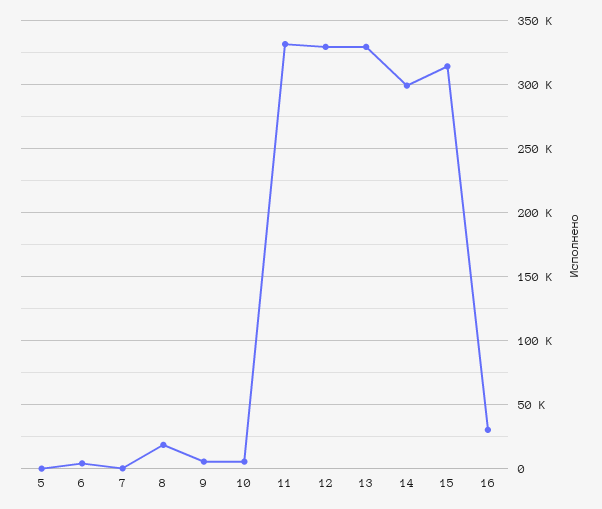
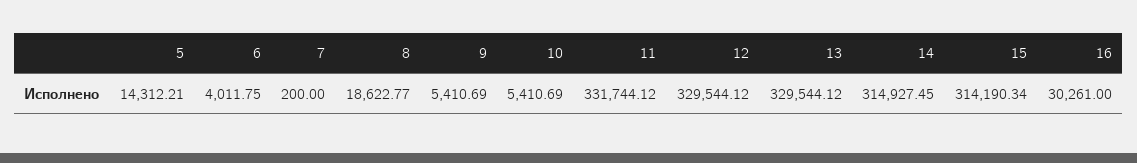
5: 0 -> 14312.21
14: 300000 -> 314927.45

